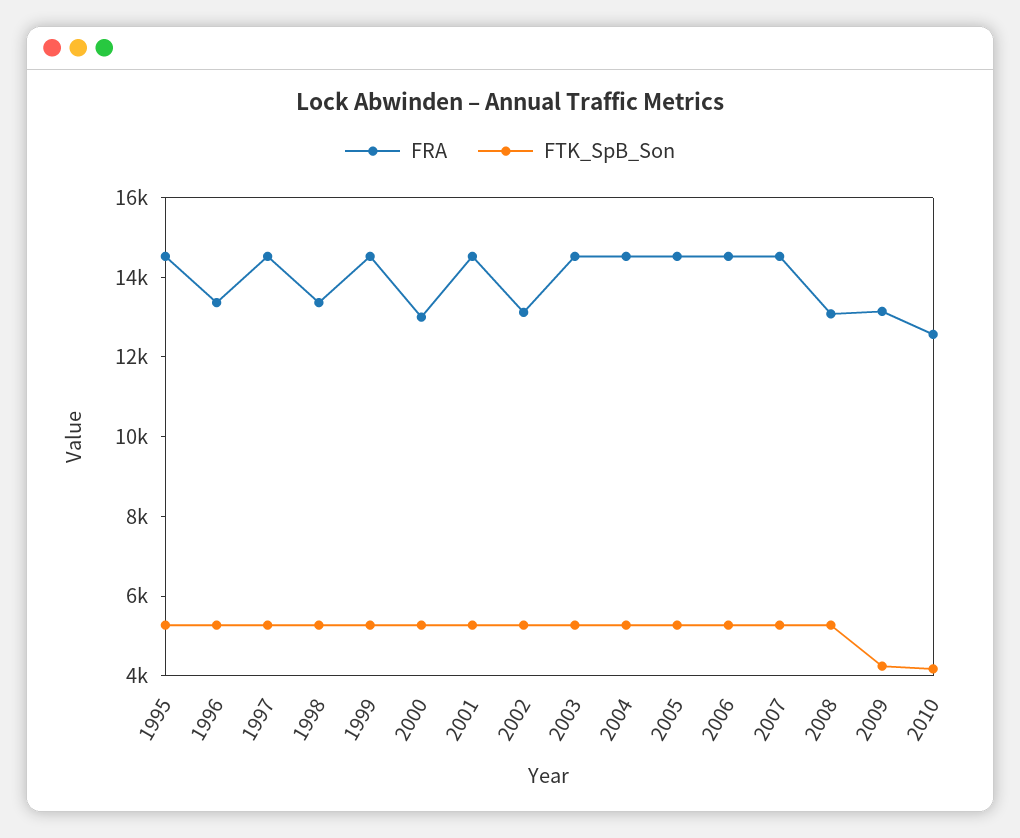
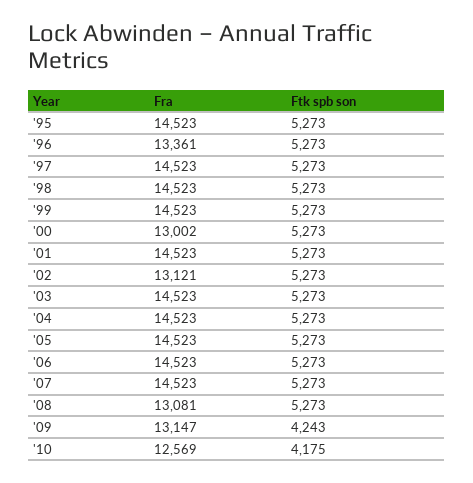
FRA, 1998: 13500 -> 14523

